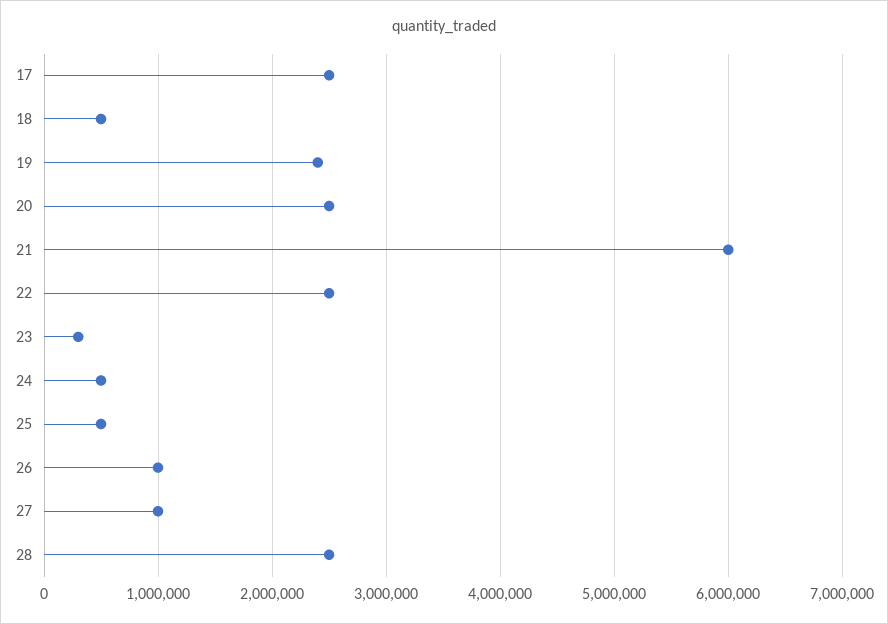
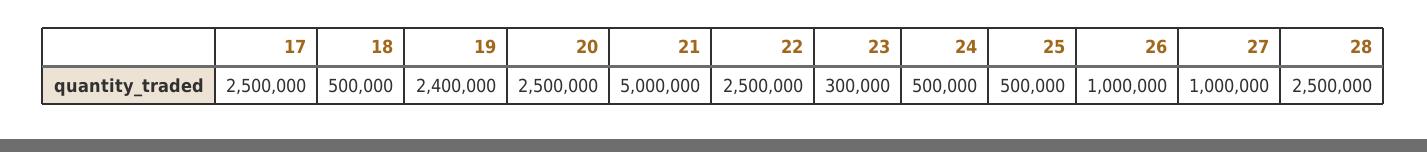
21: 6000000 -> 5000000

